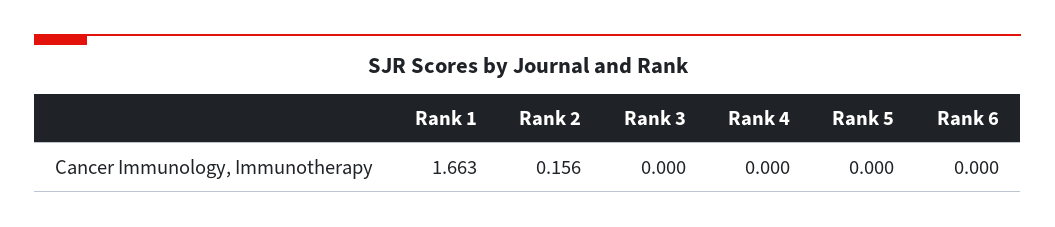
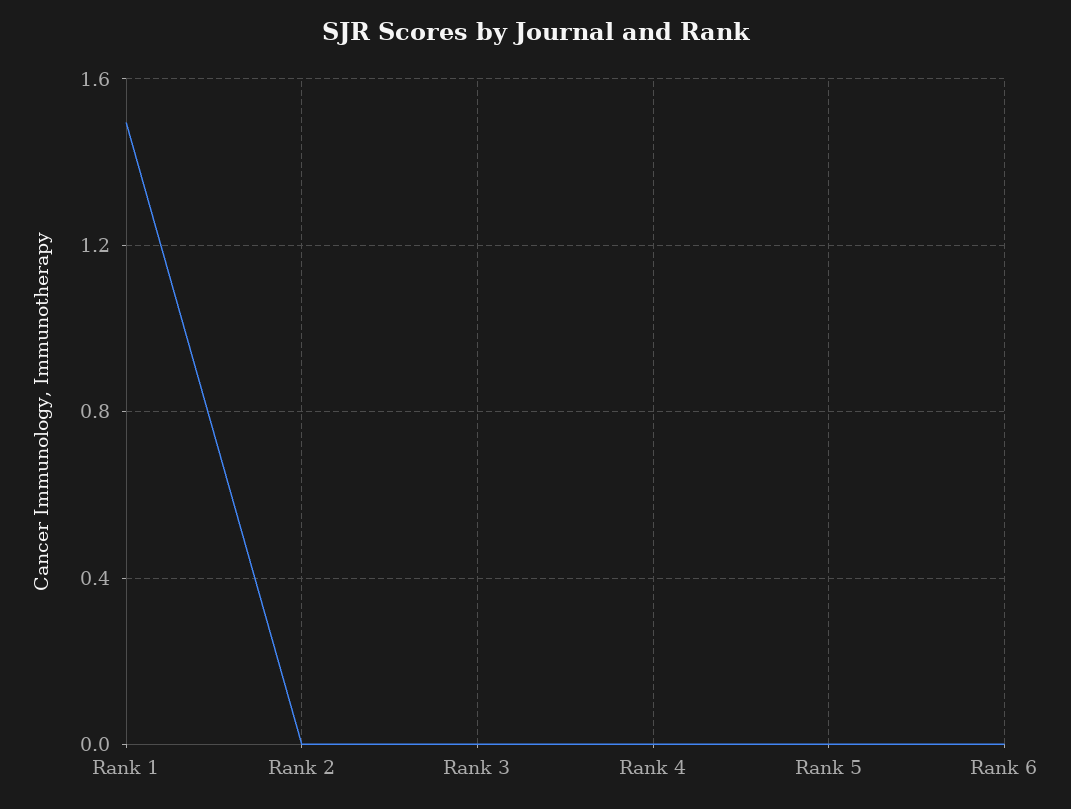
Rank 1: 1.663 -> 1.5
Rank 2: 0.156 -> 0

